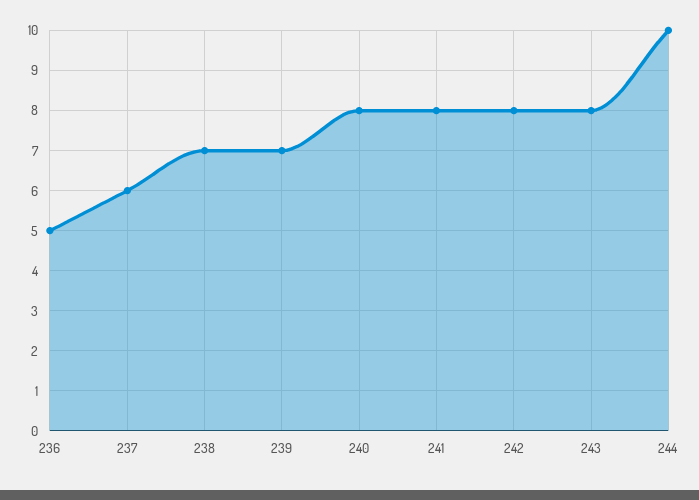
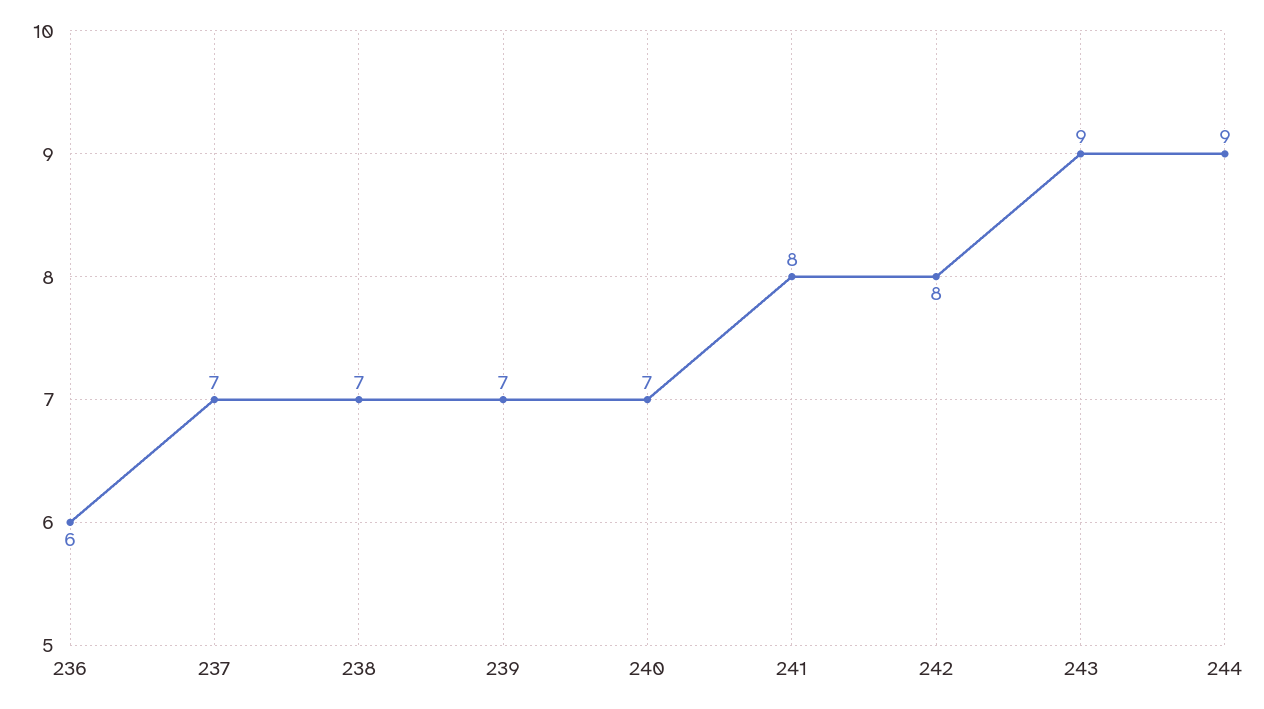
236: 5 -> 6
237: 6 -> 7
240: 8 -> 7
243: 8 -> 9
244: 10 -> 9

